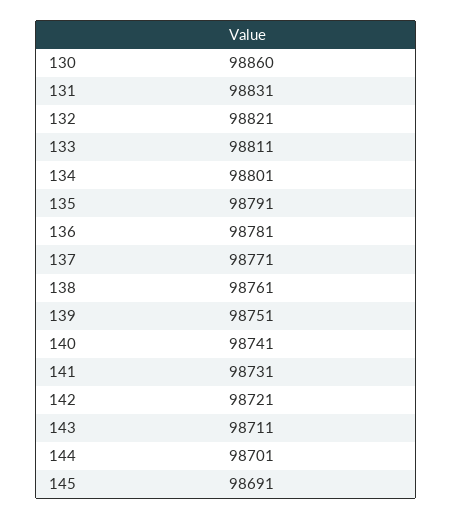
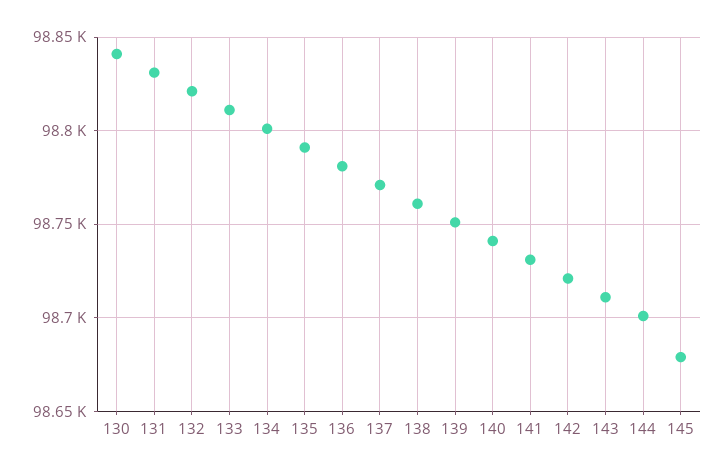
130: 98860 -> 98840
145: 98691 -> 98680

